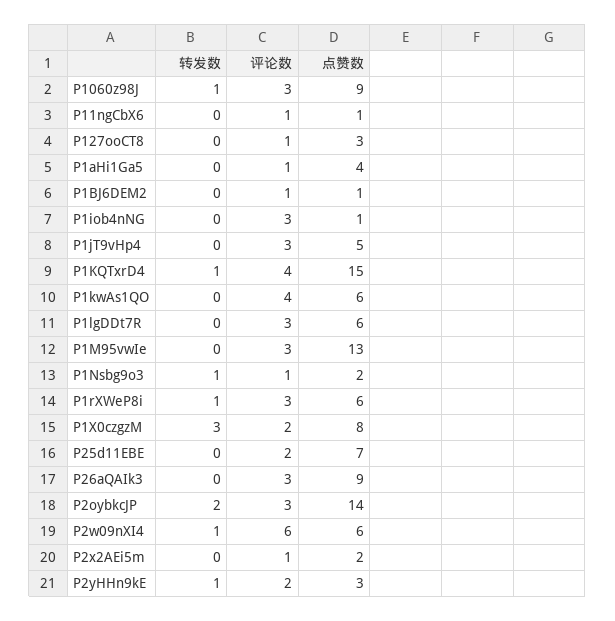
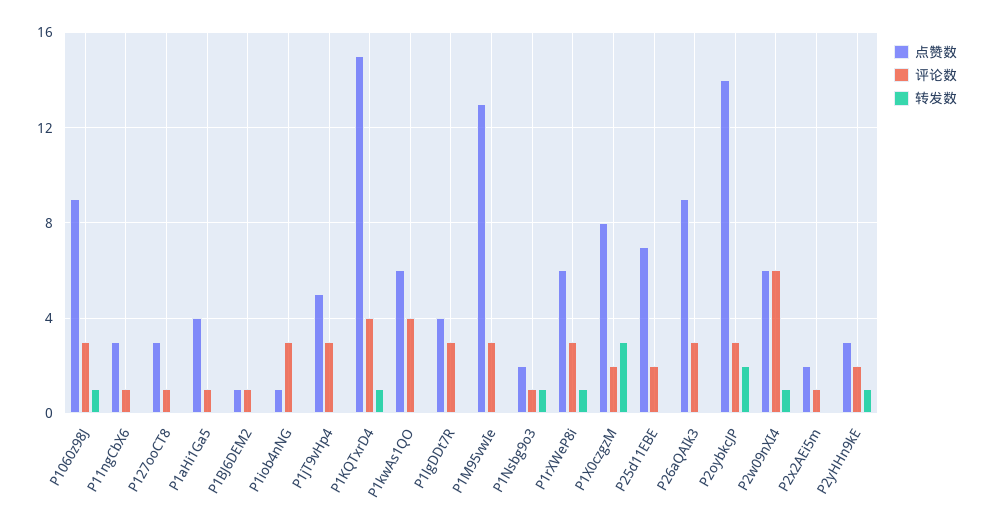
点赞数, P11ngCbX6: 1 -> 3
点赞数, P1lgDDt7R: 6 -> 4

